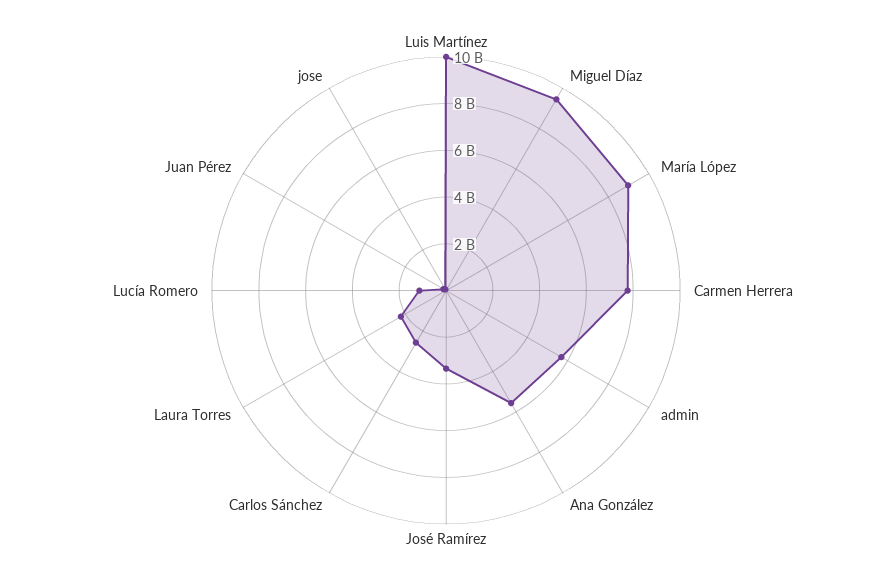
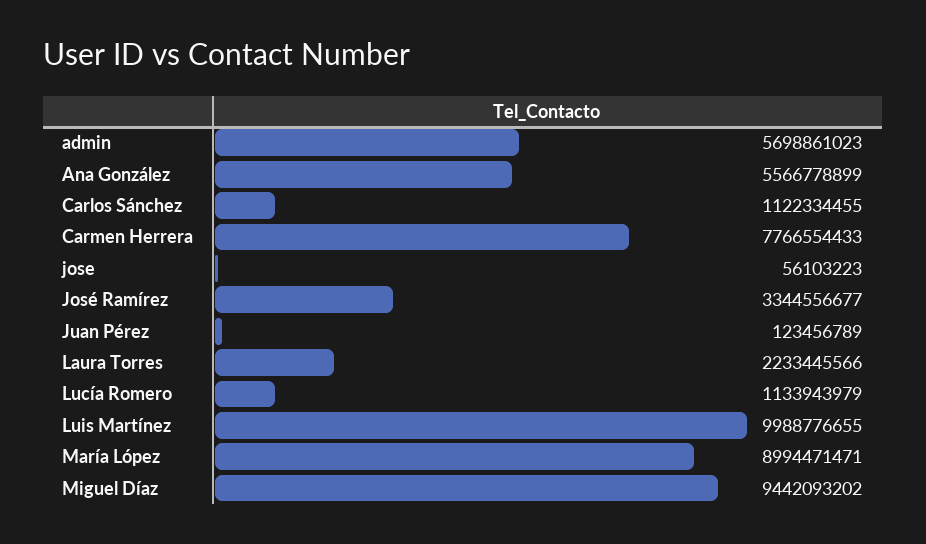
Carlos Sánchez: 2500000000 -> 1122334455

